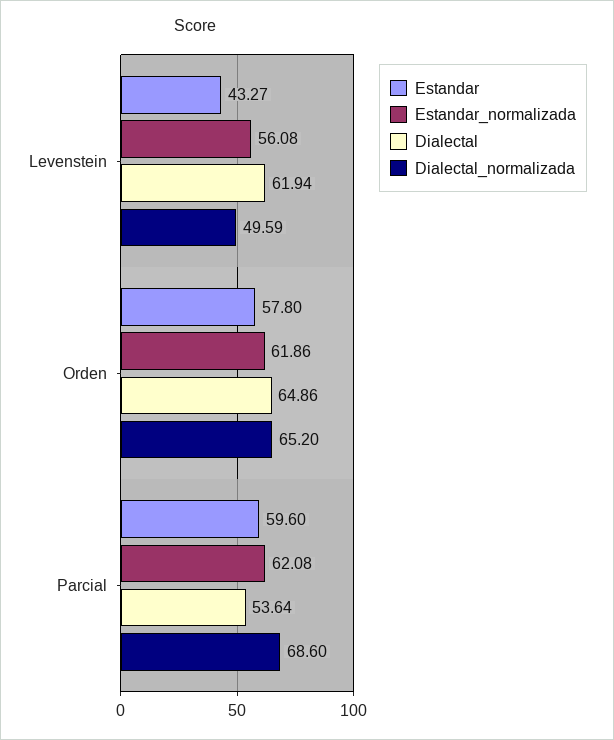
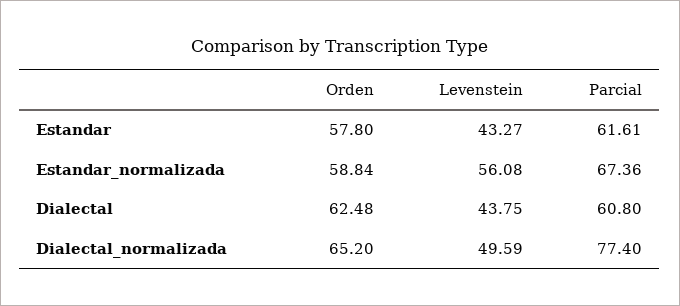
Dialectal, Levenstein: 61.94 -> 43.75
Estandar_normalizada, Orden: 61.86 -> 58.84
Dialectal, Orden: 64.86 -> 62.48
Estandar, Parcial: 59.6 -> 61.61
Estandar_normalizada, Parcial: 62.08 -> 67.36
Dialectal, Parcial: 53.64 -> 60.8
Dialectal_normalizada, Parcial: 68.6 -> 77.4

